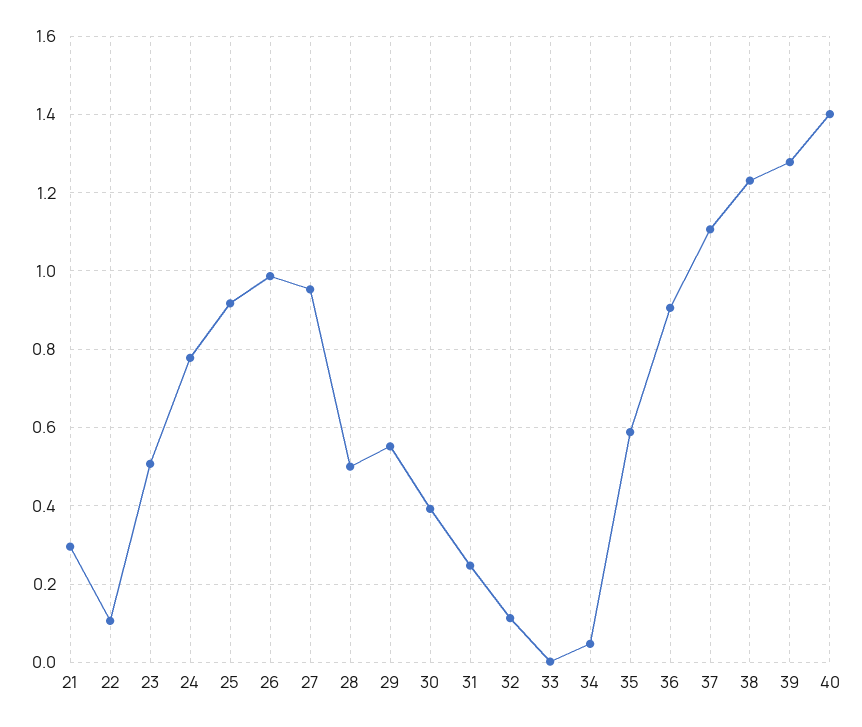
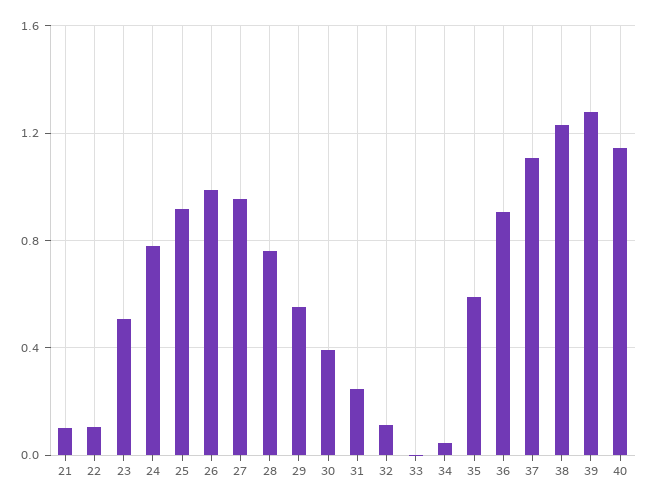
21: 0.3 -> 0.1
28: 0.5 -> 0.75
40: 1.4 -> 1.15

